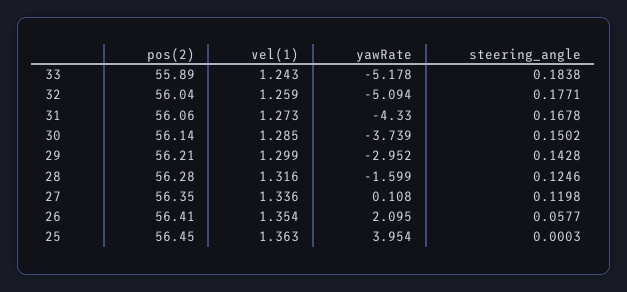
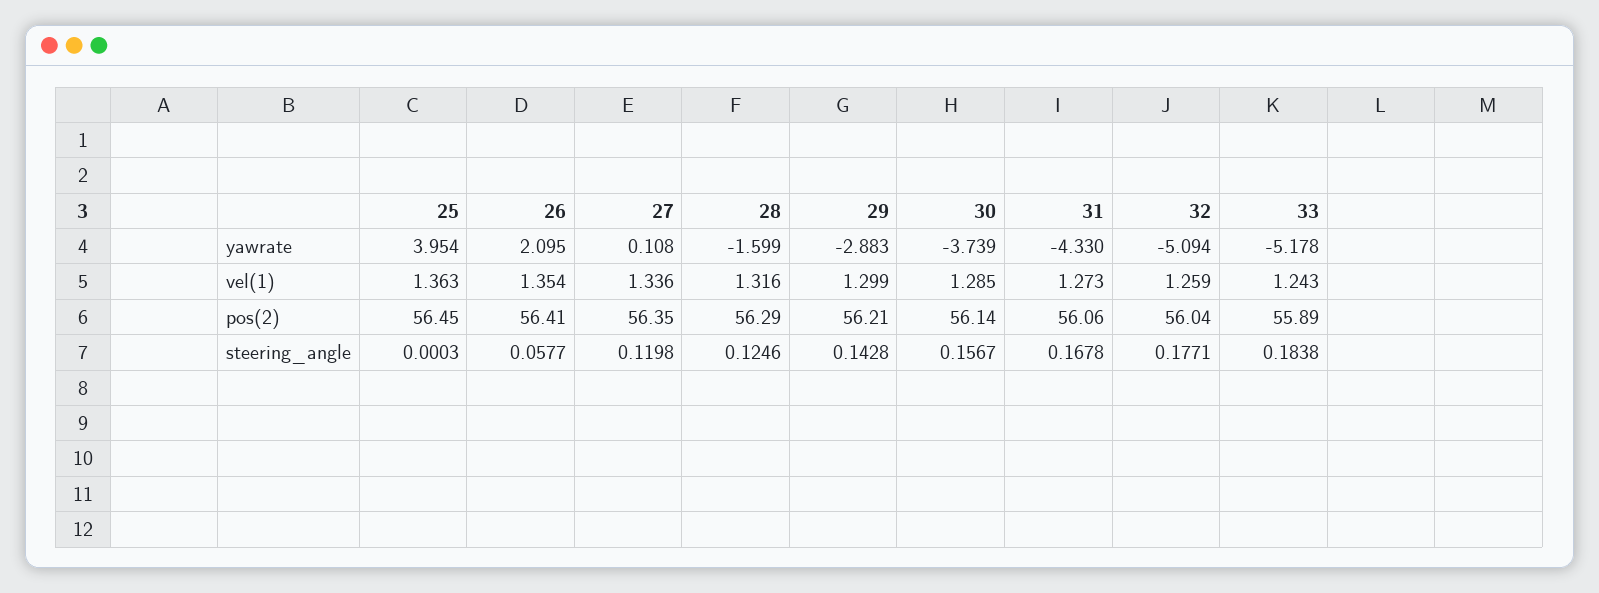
steering_angle, 30: 0.1502 -> 0.1567
yawRate, 29: -2.952 -> -2.883
pos(2), 28: 56.28 -> 56.29

